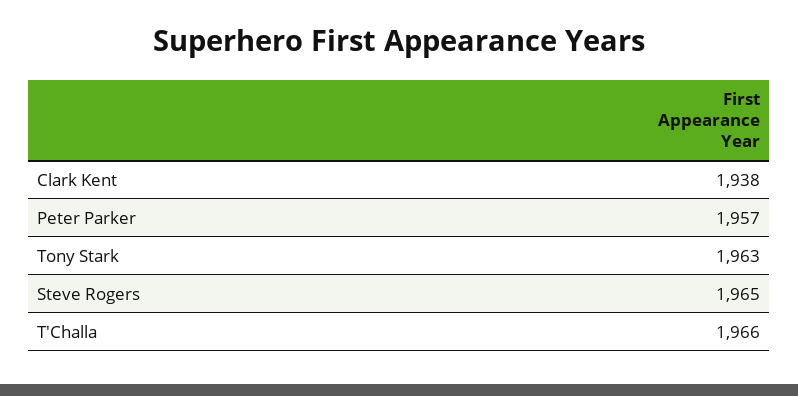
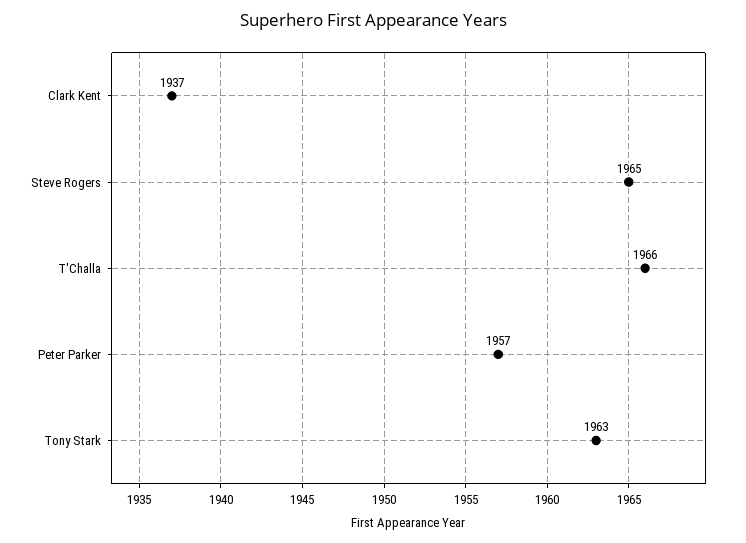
Clark Kent: 1938 -> 1937

